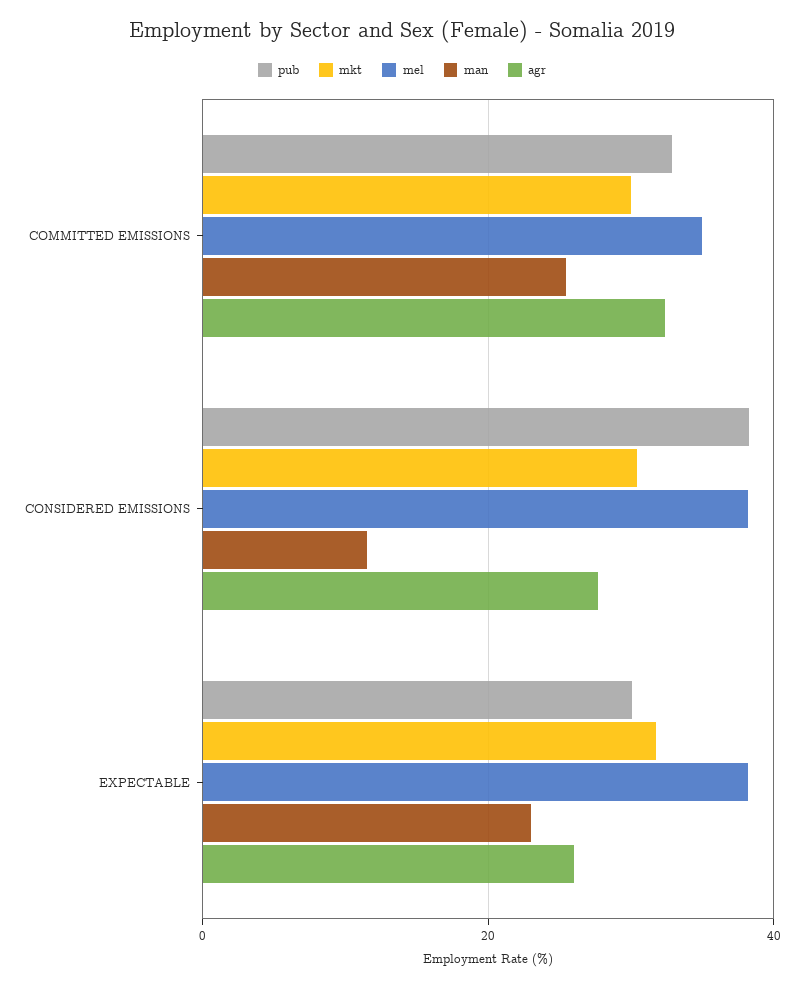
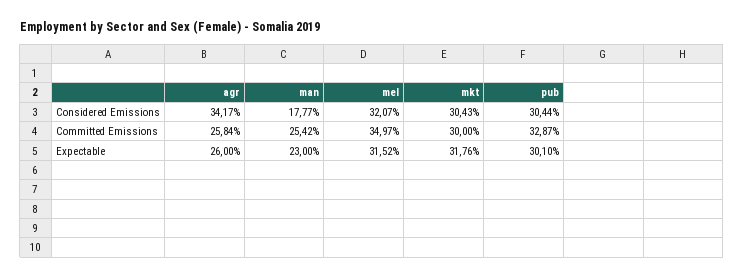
agr, COMMITTED EMISSIONS: 32 -> 25.84
pub, CONSIDERED EMISSIONS: 38 -> 30.44
mel, CONSIDERED EMISSIONS: 38 -> 32.07
man, CONSIDERED EMISSIONS: 12 -> 17.77
agr, CONSIDERED EMISSIONS: 28 -> 34.17
mel, EXPECTABLE: 38 -> 31.52

